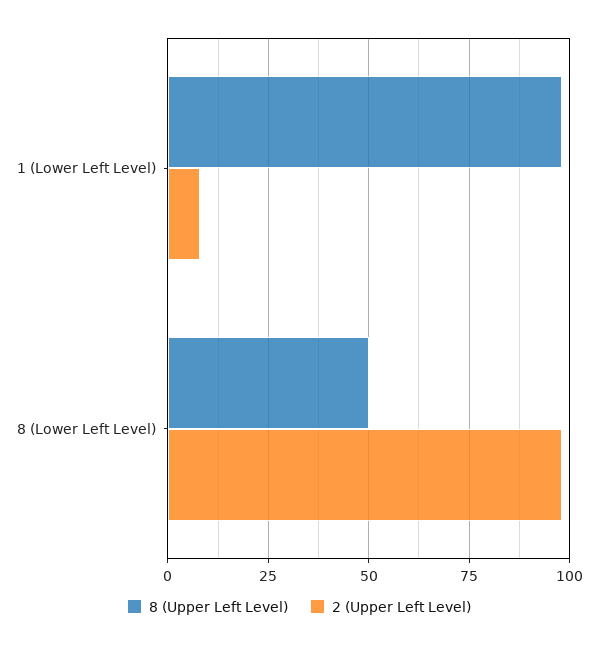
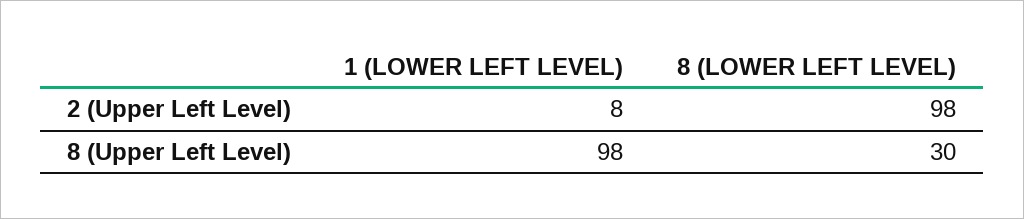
8 (Upper Left Level), 8 (Lower Left Level): 50 -> 30

